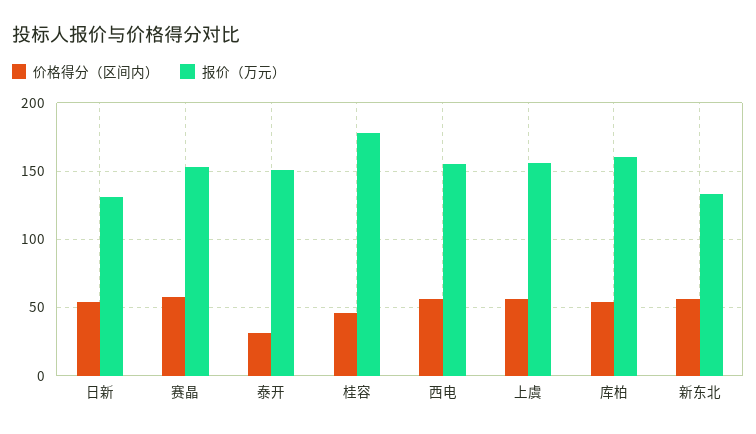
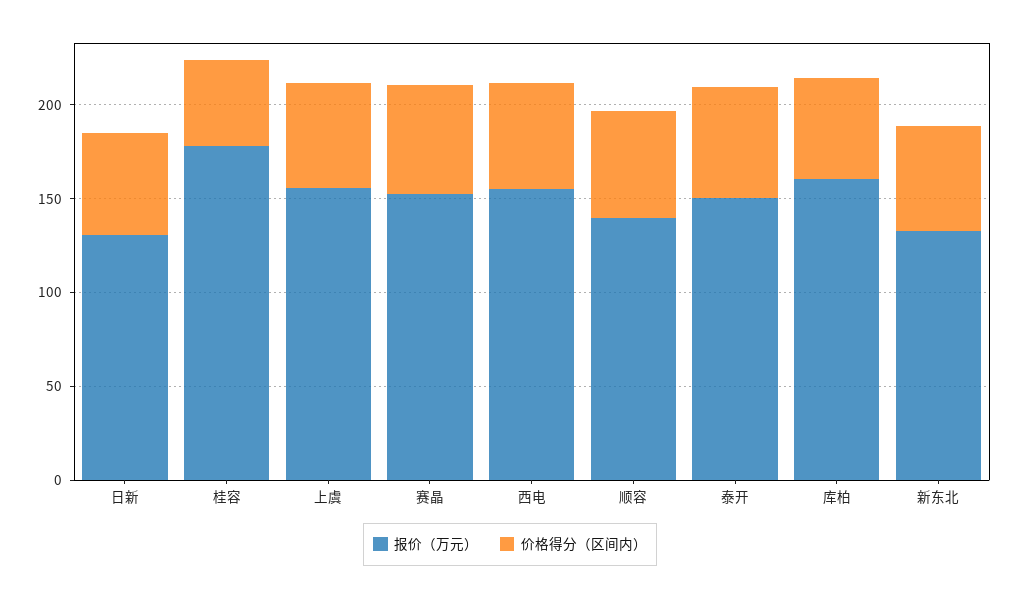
价格得分（区间内）, 泰开: 30 -> 60
报价（万元）, 顺容: none -> 140
价格得分（区间内）, 顺容: none -> 60

